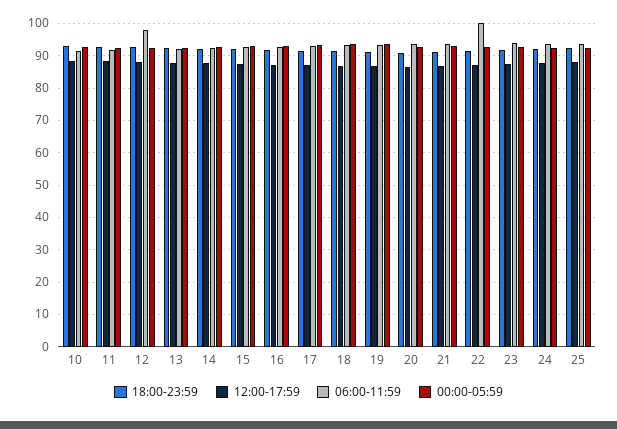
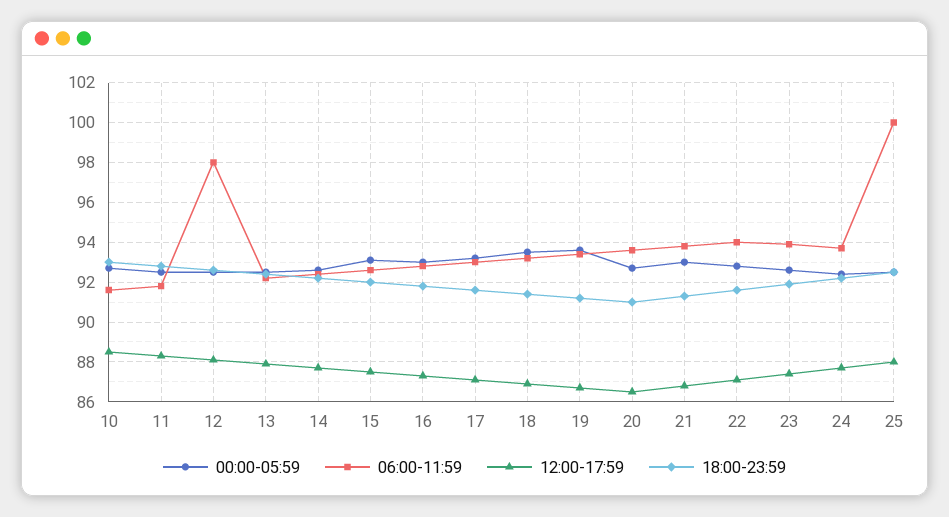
06:00-11:59, 22: 100 -> 94
06:00-11:59, 25: 94 -> 100

